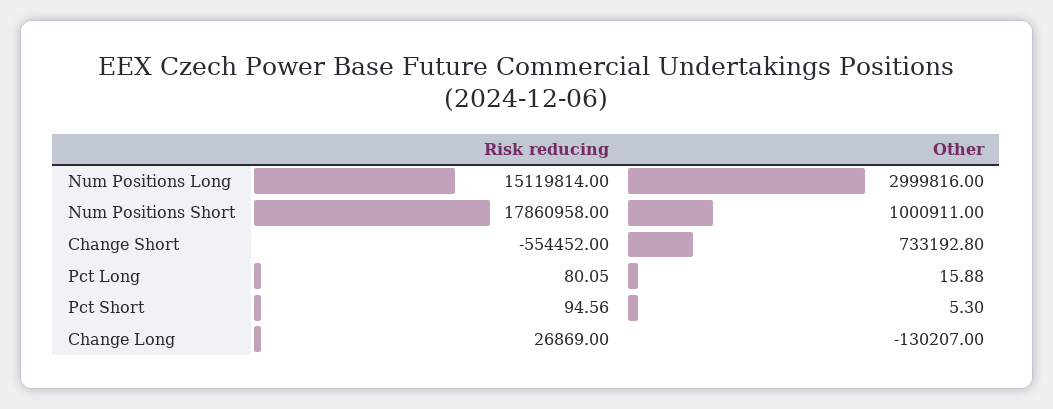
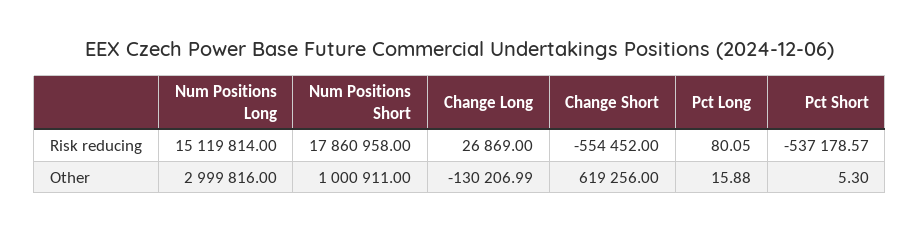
Other, Change Short: 733192.8 -> 619256
Risk reducing, Pct Short: 94.56 -> -537178.57
Other, Change Long: -130207 -> -130206.99

